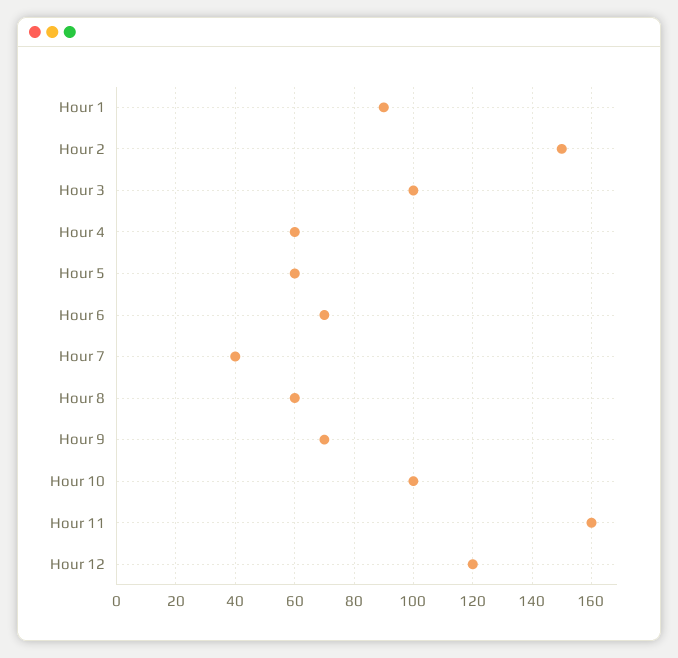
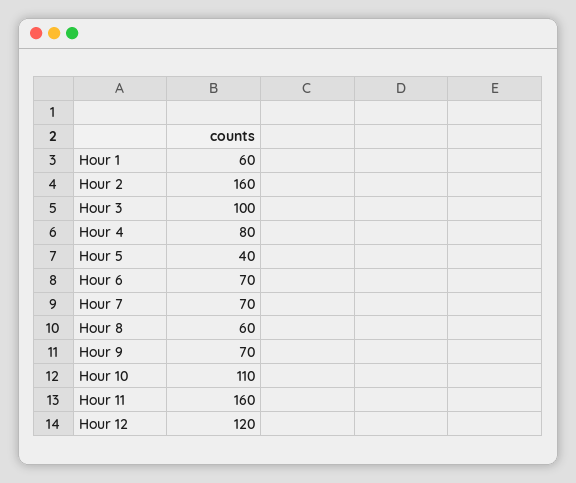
Hour 1: 90 -> 60
Hour 2: 150 -> 160
Hour 4: 60 -> 80
Hour 5: 60 -> 40
Hour 7: 40 -> 70
Hour 10: 100 -> 110

